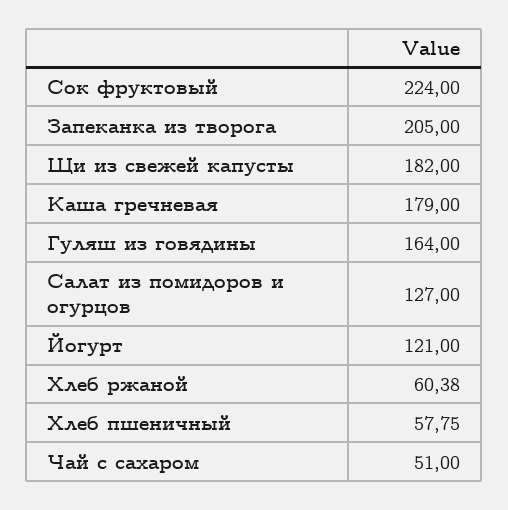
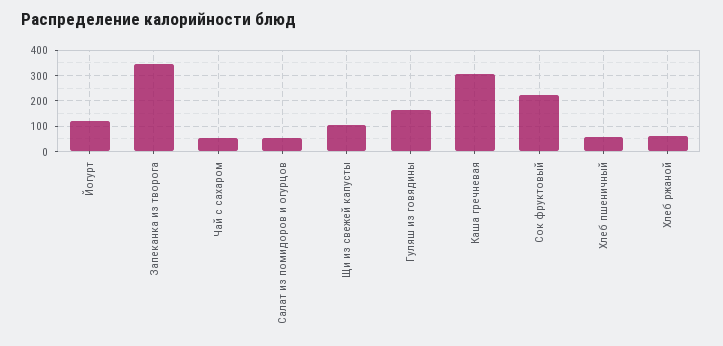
Запеканка из творога: 205 -> 350
Щи из свежей капусты: 182 -> 100
Каша гречневая: 179 -> 300
Салат из помидоров и огурцов: 127 -> 50

